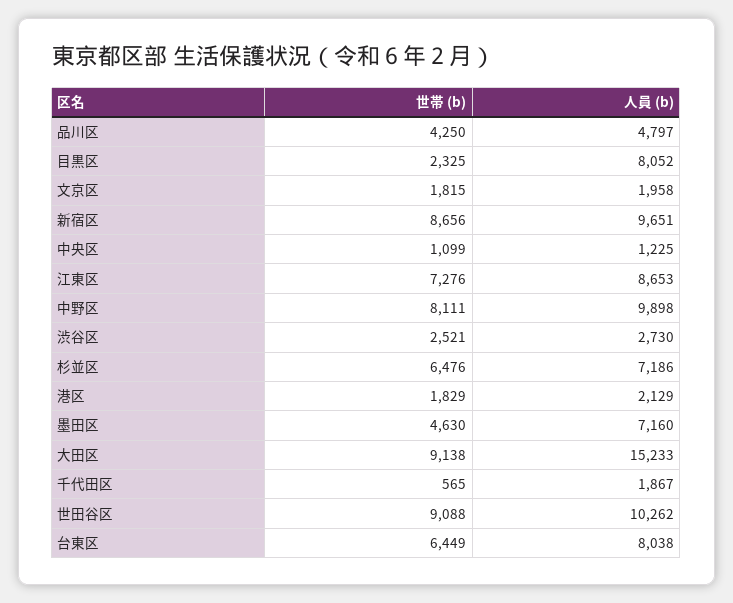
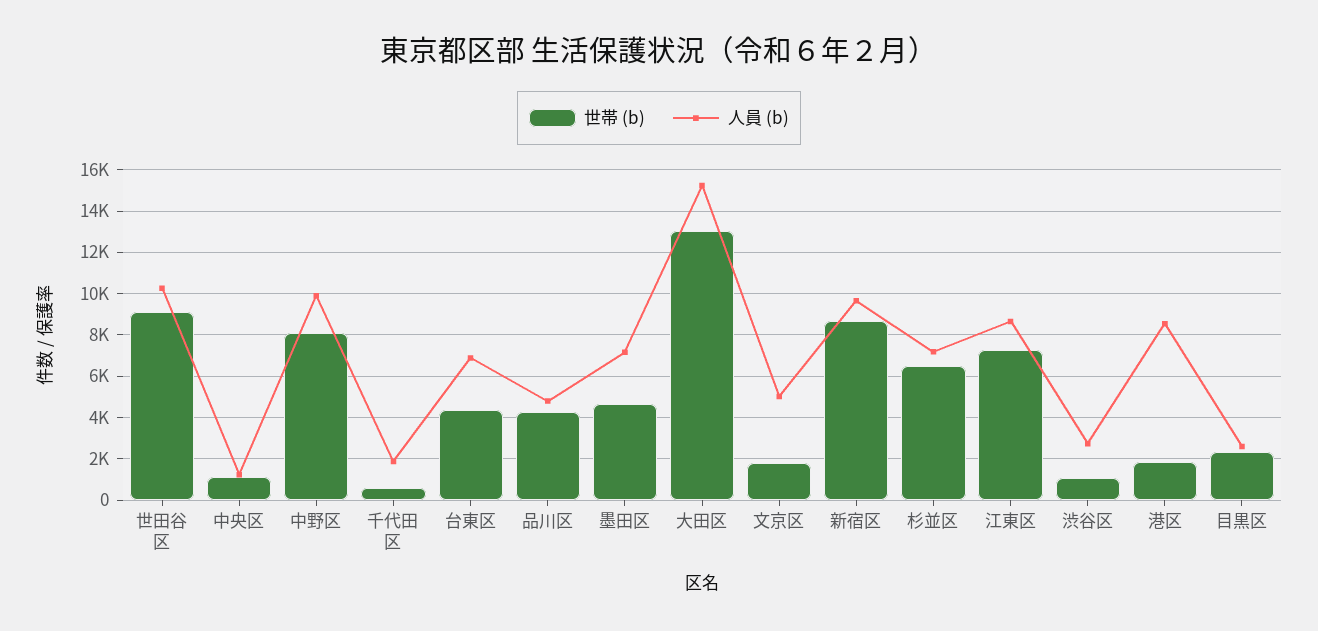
人員 (b), 目黒区: 8052 -> 2500
人員 (b), 文京区: 1958 -> 5000
世帯 (b), 渋谷区: 2521 -> 1000
人員 (b), 港区: 2129 -> 8500
世帯 (b), 大田区: 9138 -> 13000
世帯 (b), 台東区: 6449 -> 4500
人員 (b), 台東区: 8038 -> 7000

